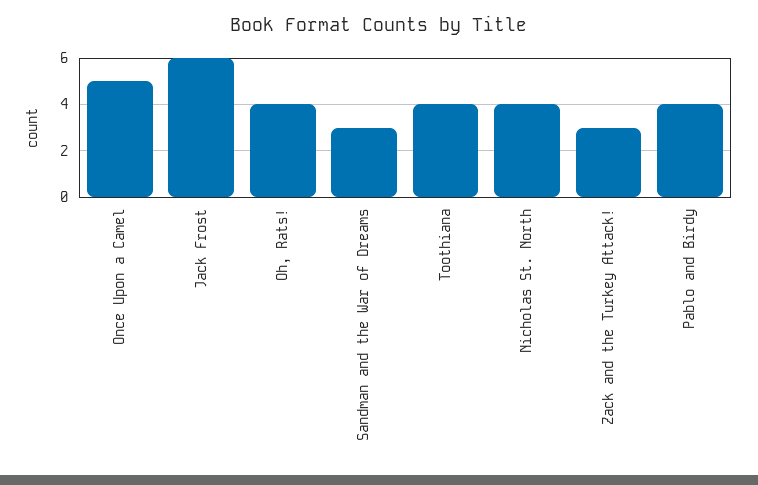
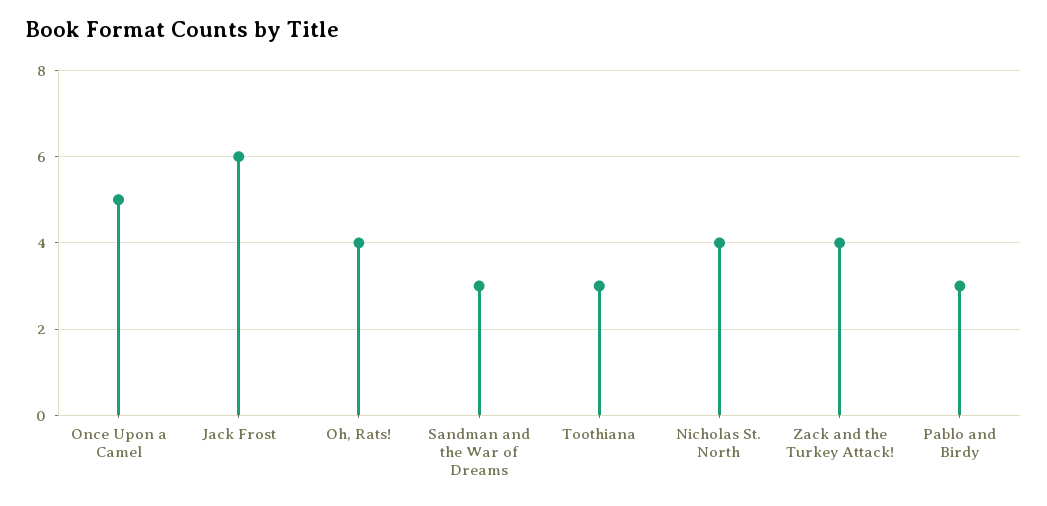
Toothiana: 4 -> 3
Zack and the Turkey Attack!: 3 -> 4
Pablo and Birdy: 4 -> 3

